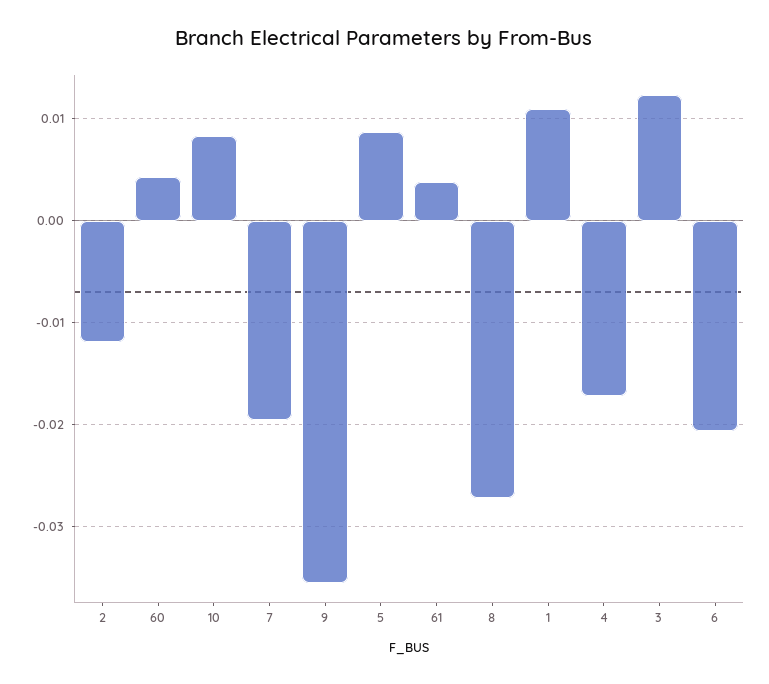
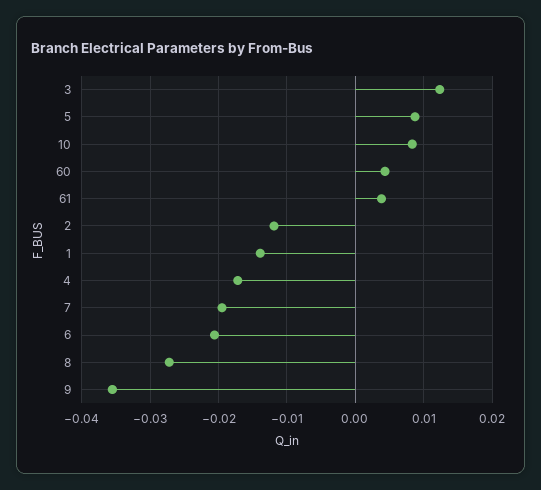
1: 0.011 -> -0.014

